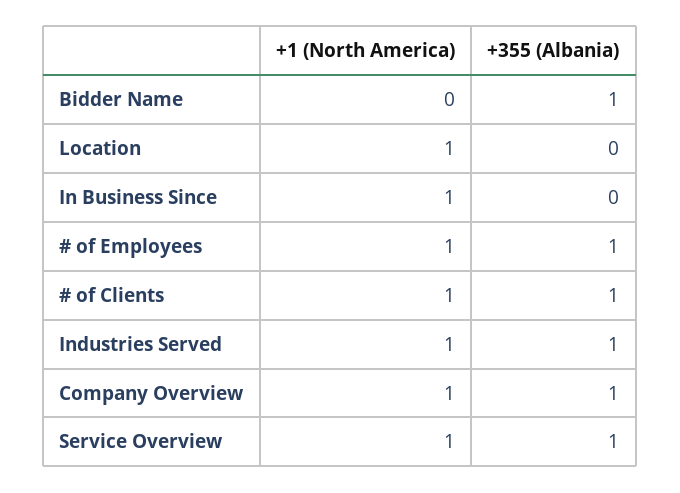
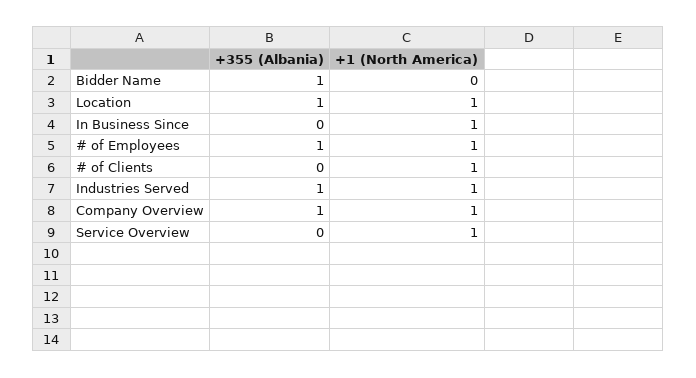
+355 (Albania), Location: 0 -> 1
+355 (Albania), # of Clients: 1 -> 0
+355 (Albania), Service Overview: 1 -> 0

